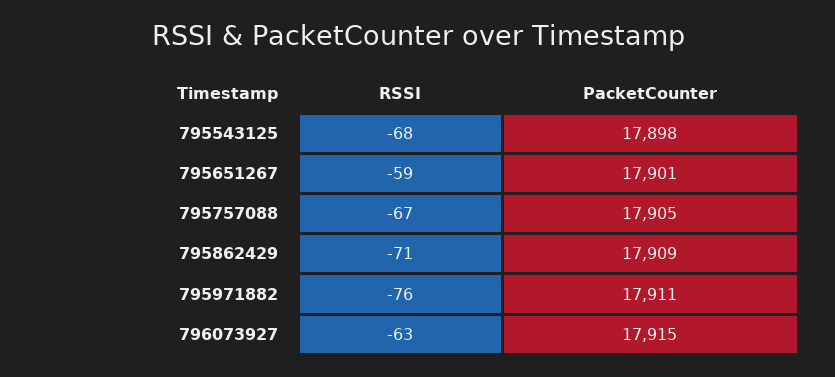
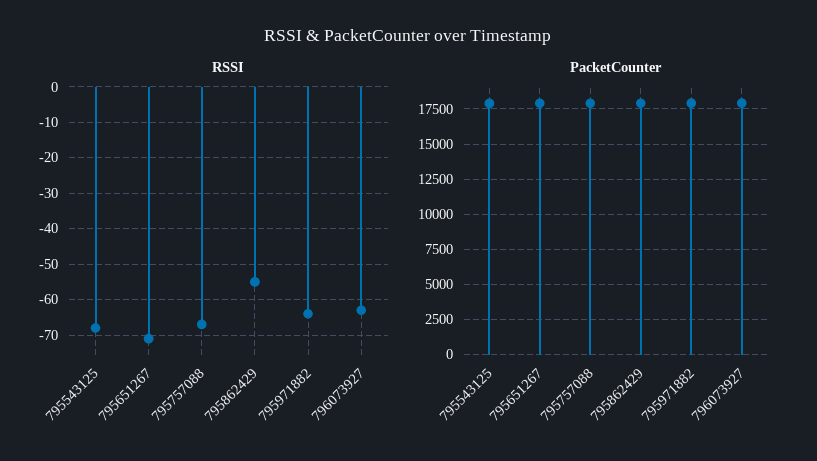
RSSI, 795651267: -59 -> -70
RSSI, 795862429: -71 -> -55
RSSI, 795971882: -76 -> -65

